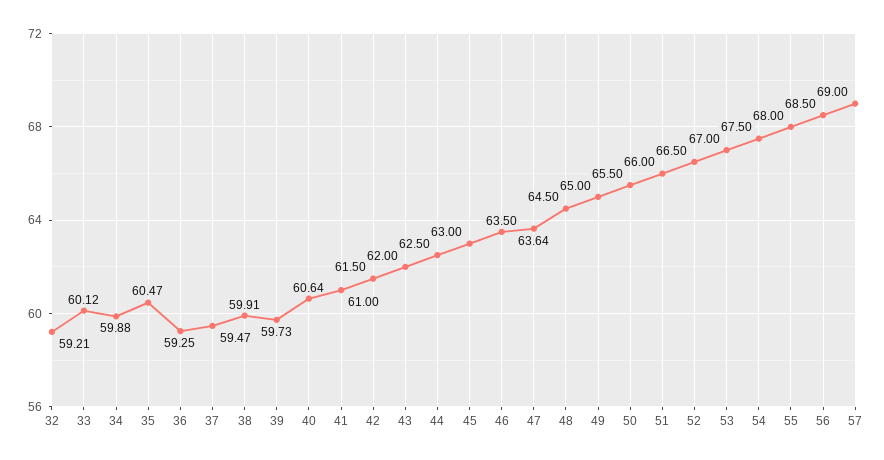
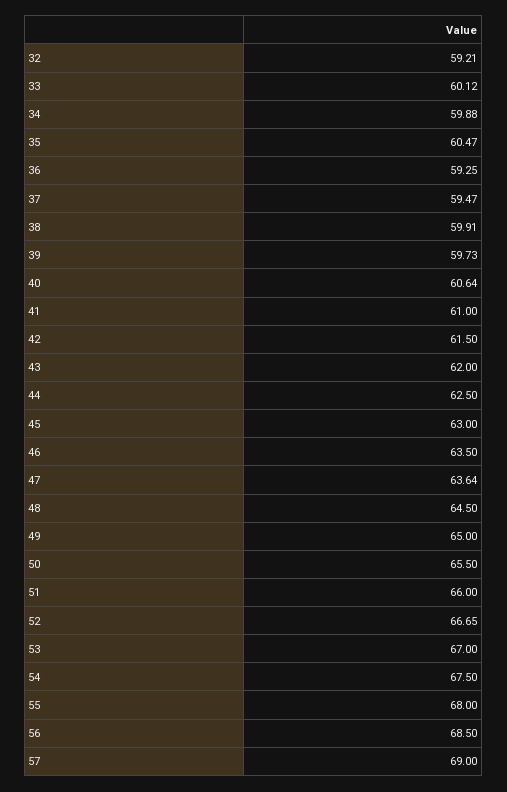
52: 66.5 -> 66.65

